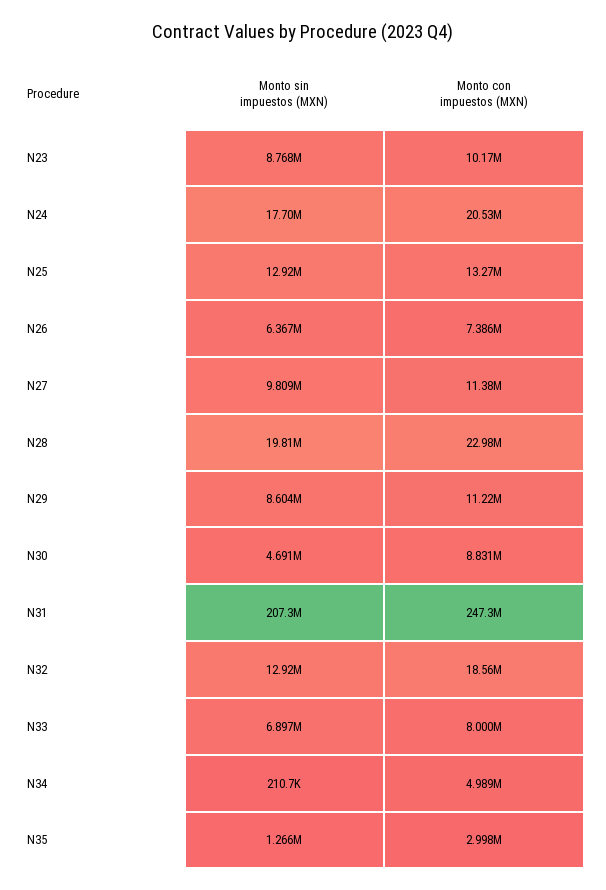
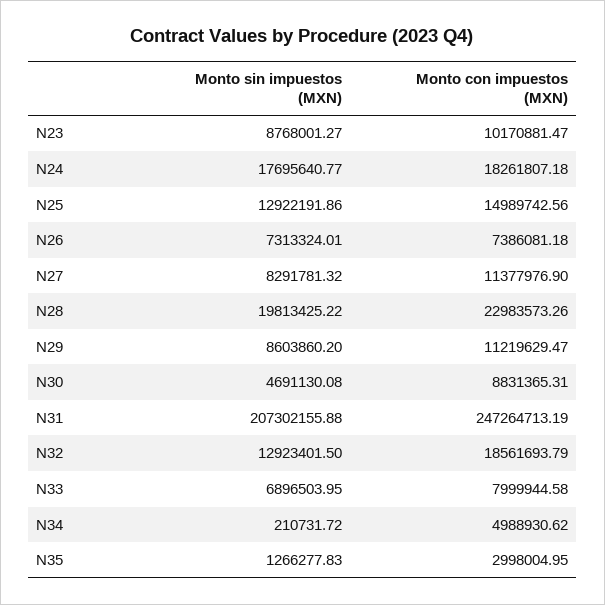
Monto con impuestos (MXN), N24: 20530000 -> 18261807.18
Monto con impuestos (MXN), N25: 13270000 -> 14989742.56
Monto sin impuestos (MXN), N26: 6367000 -> 7313324.01
Monto sin impuestos (MXN), N27: 9809000 -> 8291781.32

